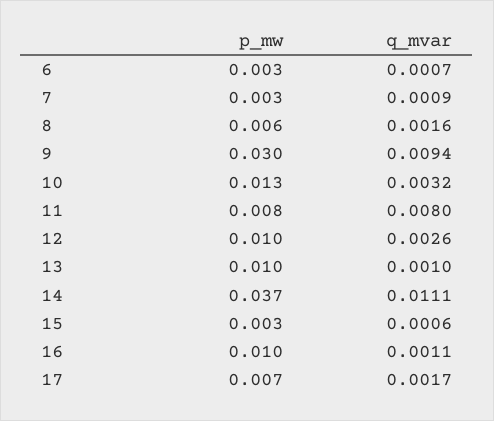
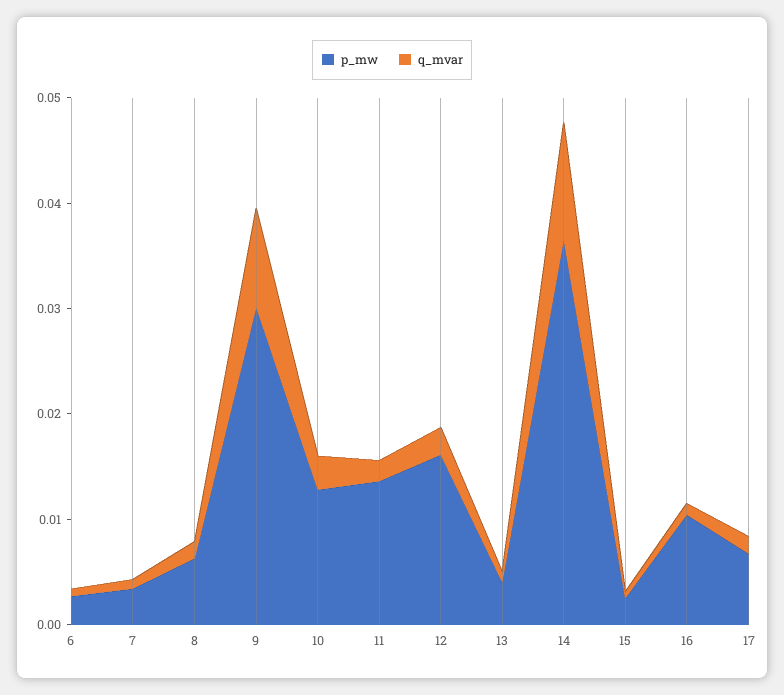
p_mw, 11: 0.008 -> 0.014
q_mvar, 11: 0.008 -> 0.002
p_mw, 12: 0.01 -> 0.016
p_mw, 13: 0.01 -> 0.004

